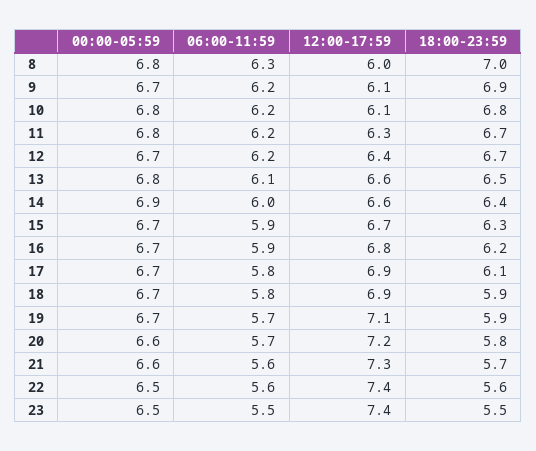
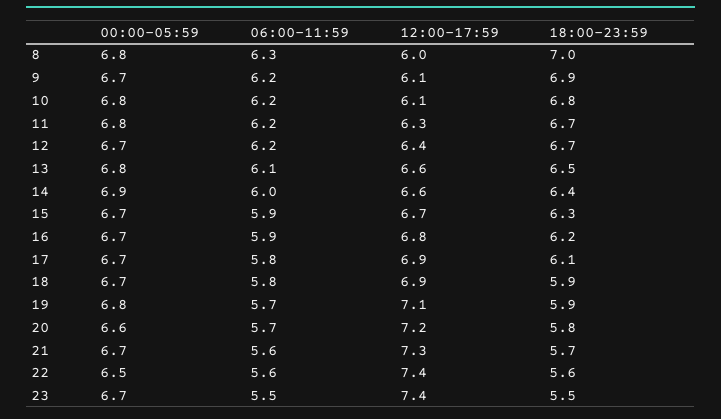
00:00-05:59, 19: 6.7 -> 6.8
00:00-05:59, 21: 6.6 -> 6.7
00:00-05:59, 23: 6.5 -> 6.7

